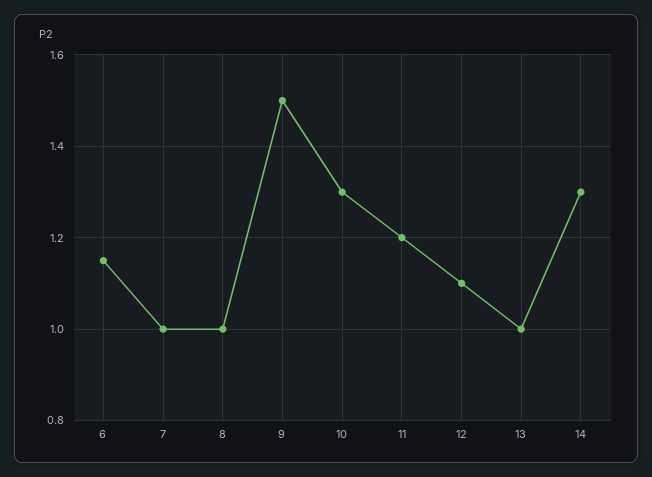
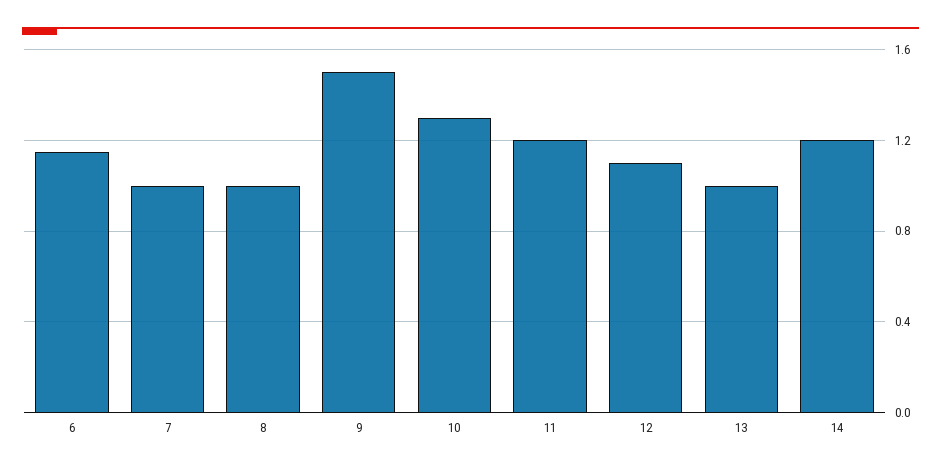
14: 1.3 -> 1.2

